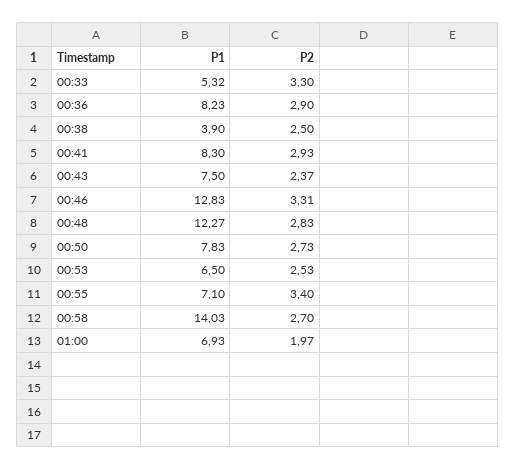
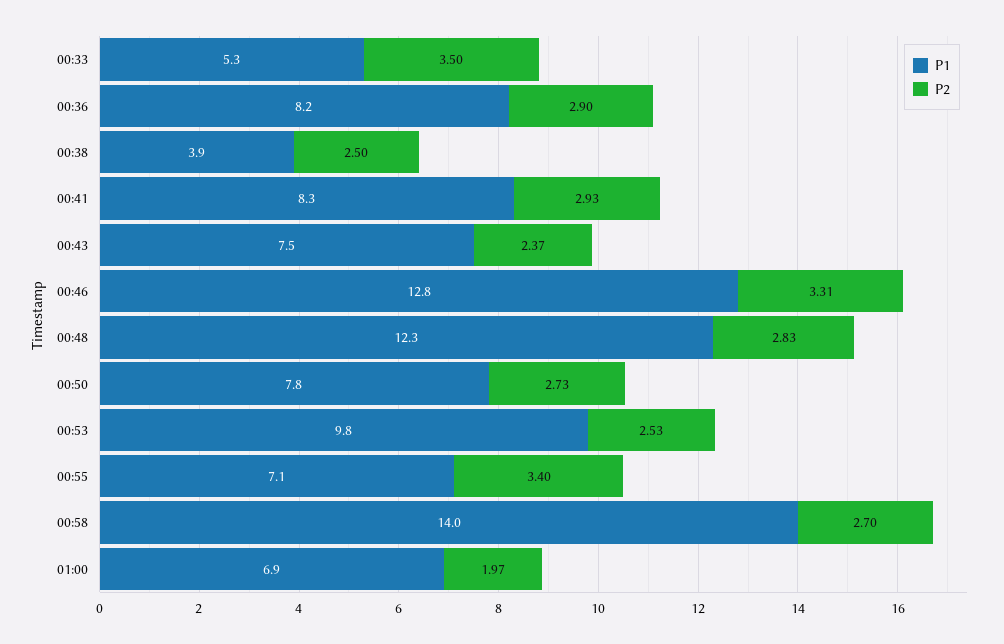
P2, 00:33: 3.3 -> 3.5
P1, 00:53: 6.5 -> 9.8

